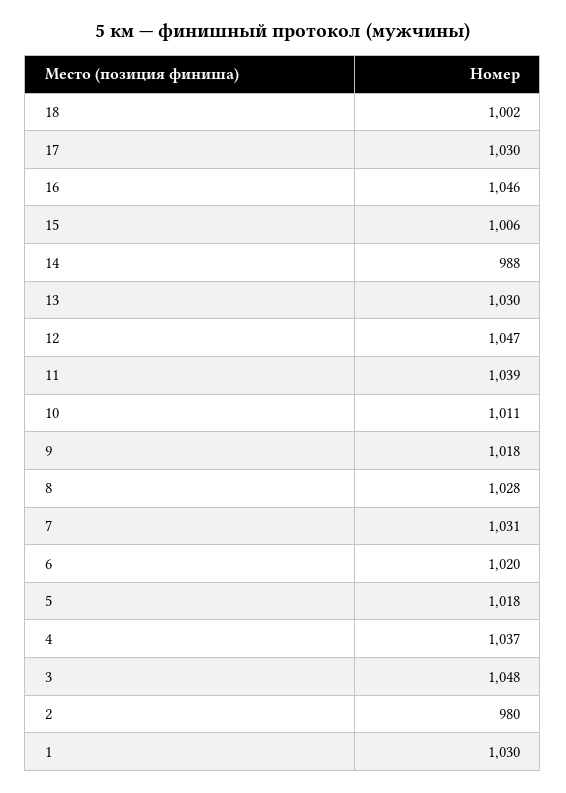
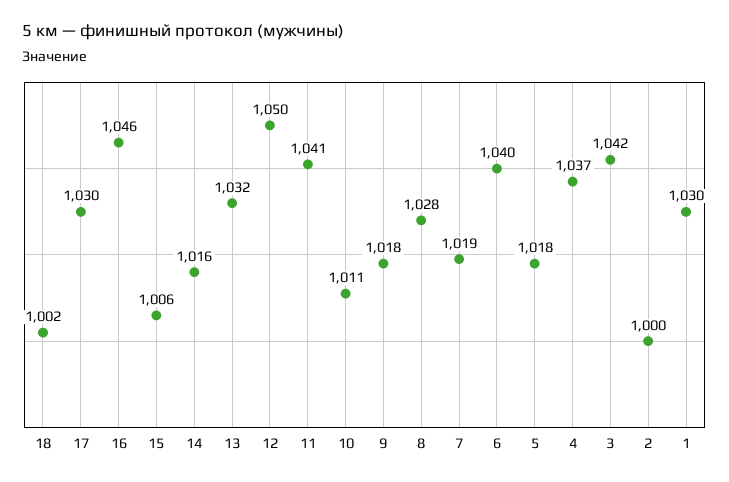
14: 988 -> 1016
13: 1030 -> 1032
12: 1047 -> 1050
11: 1039 -> 1041
7: 1031 -> 1019
6: 1020 -> 1040
3: 1048 -> 1042
2: 980 -> 1000

